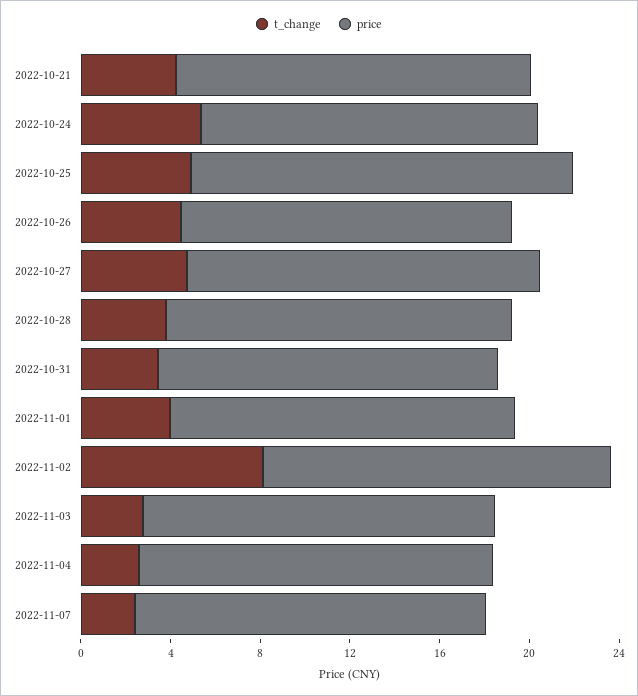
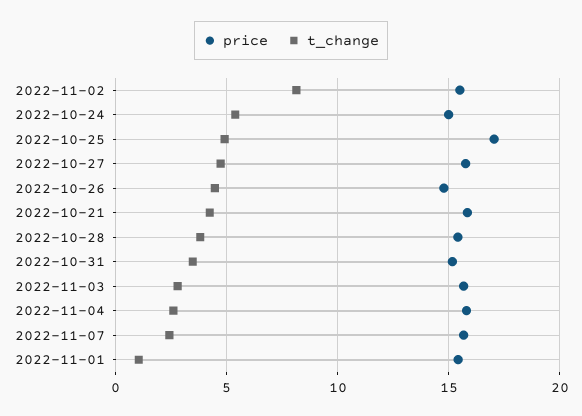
t_change, 2022-11-01: 4 -> 1

